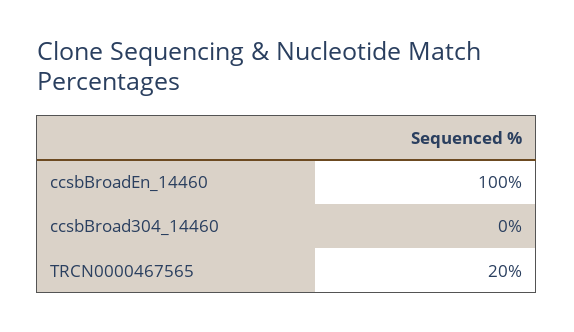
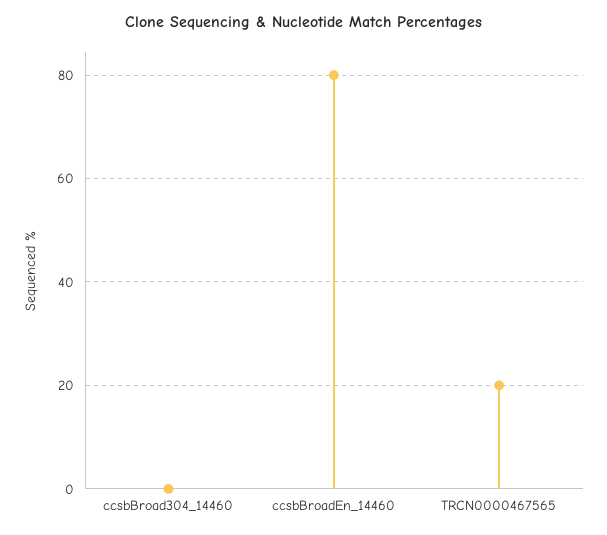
ccsbBroadEn_14460: 100 -> 80

